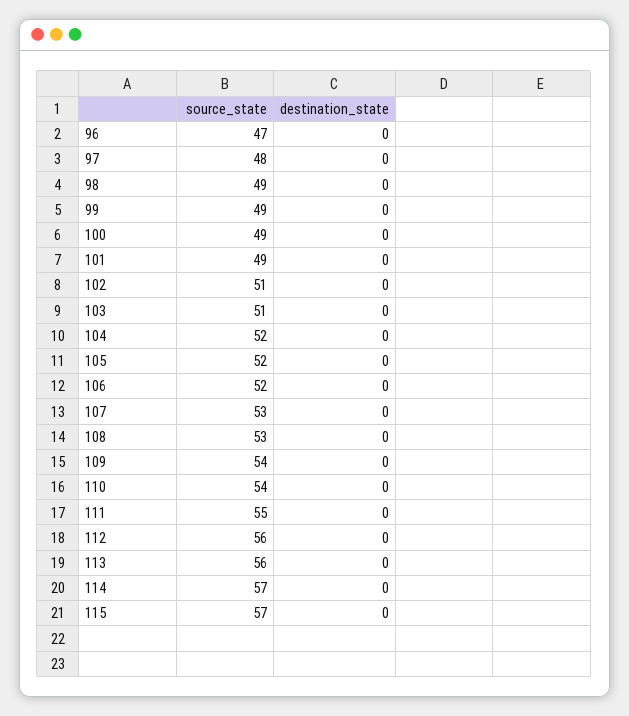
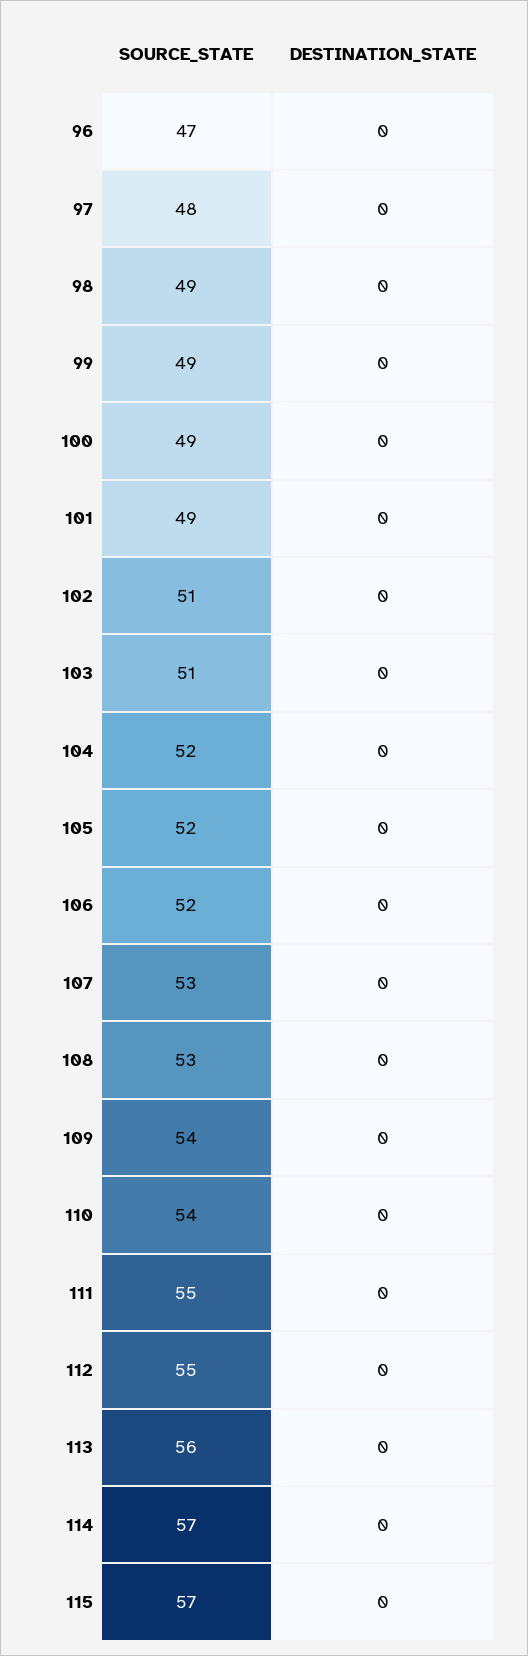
source_state, 112: 56 -> 55

